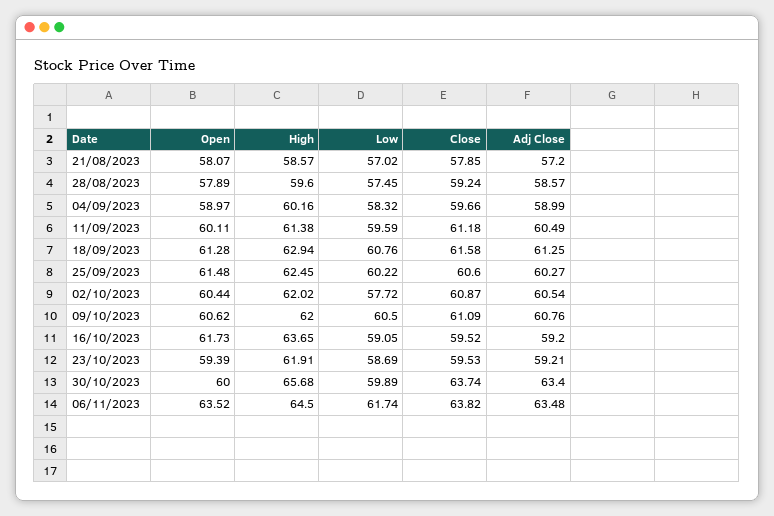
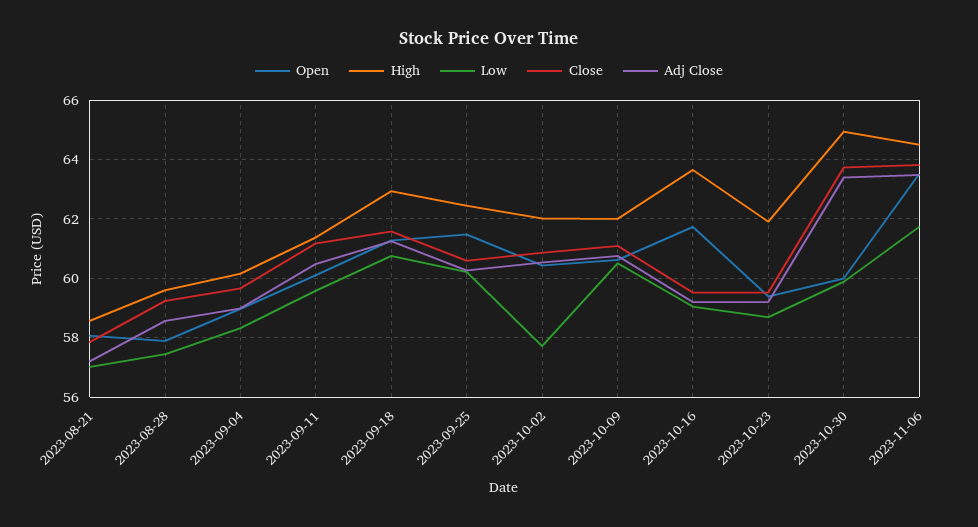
High, 30/10/2023: 65.68 -> 65

